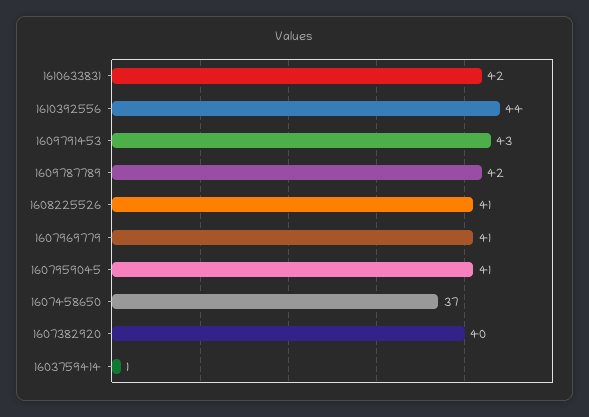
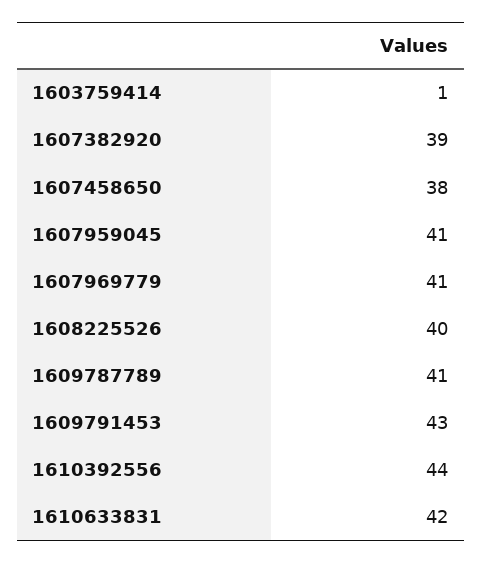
1609787789: 42 -> 41
1608225526: 41 -> 40
1607458650: 37 -> 38
1607382920: 40 -> 39

